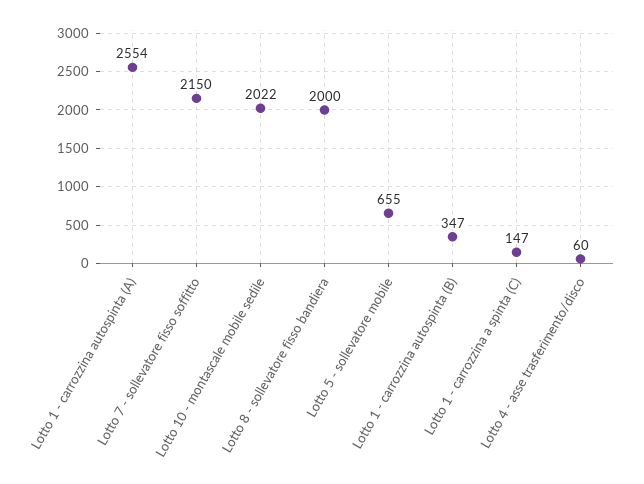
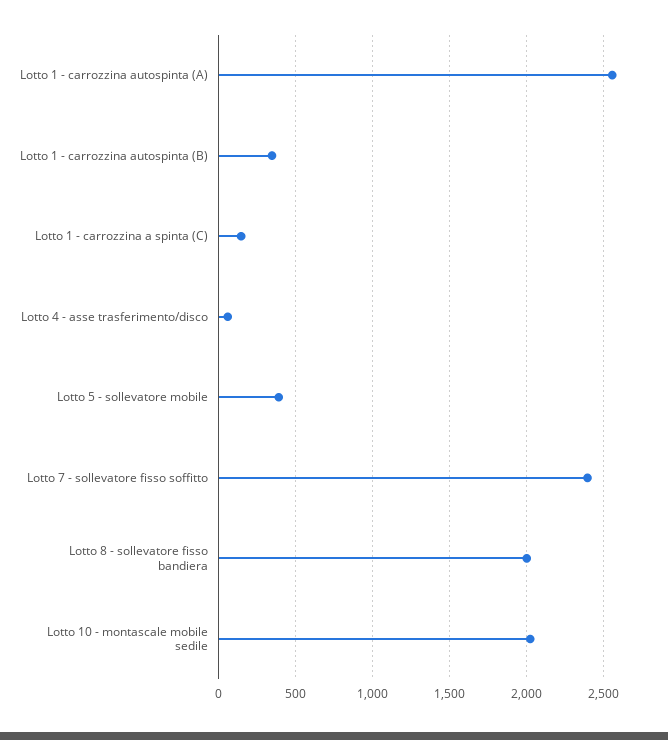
Lotto 7 - sollevatore fisso soffitto: 2150 -> 2400
Lotto 5 - sollevatore mobile: 655 -> 400

